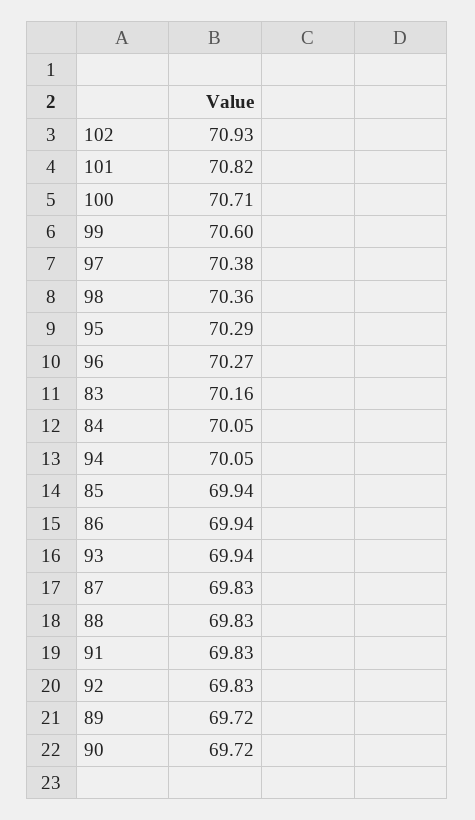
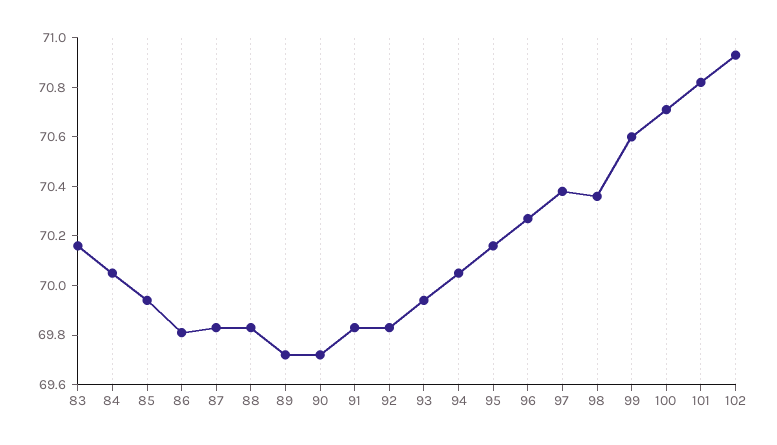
95: 70.29 -> 70.15
86: 69.94 -> 69.8

